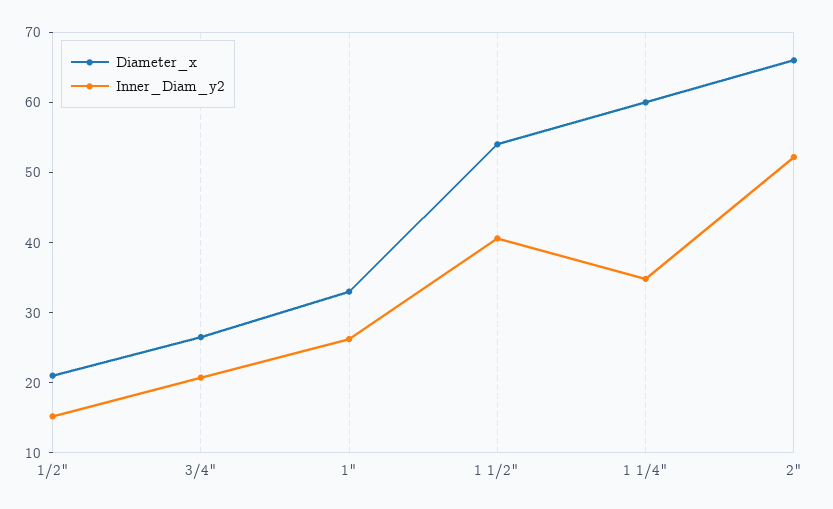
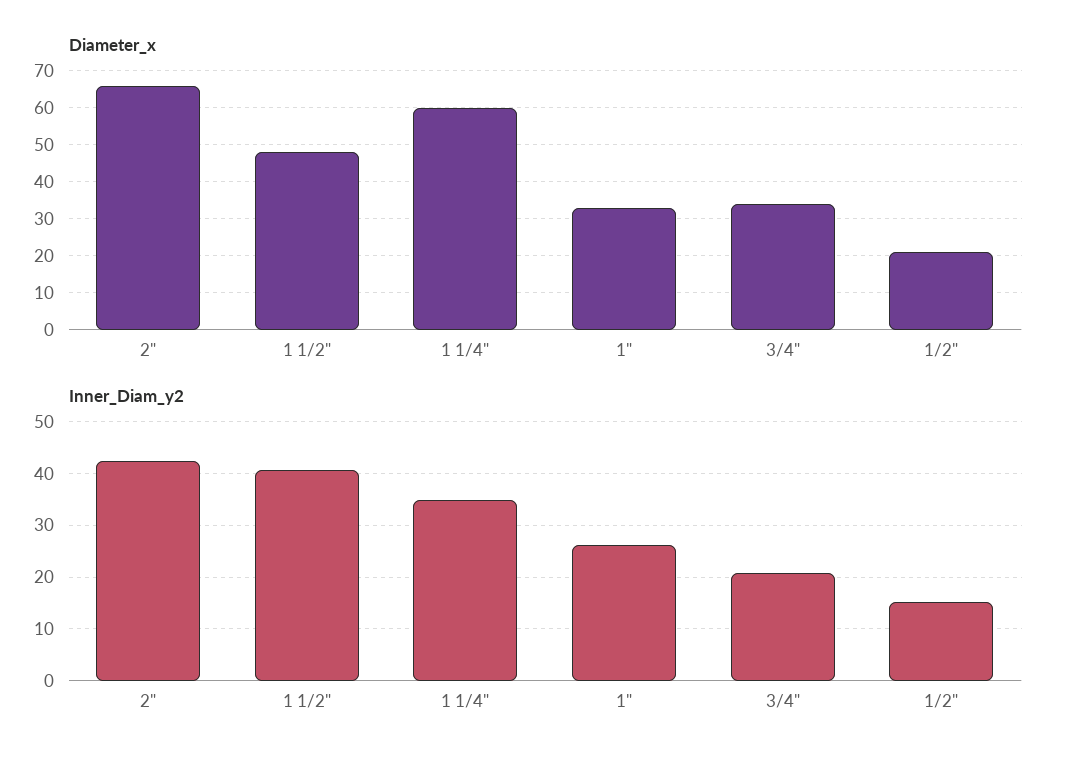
Diameter_x, 3/4": 26 -> 34
Diameter_x, 1 1/2": 54 -> 48
Inner_Diam_y2, 2": 52 -> 42

